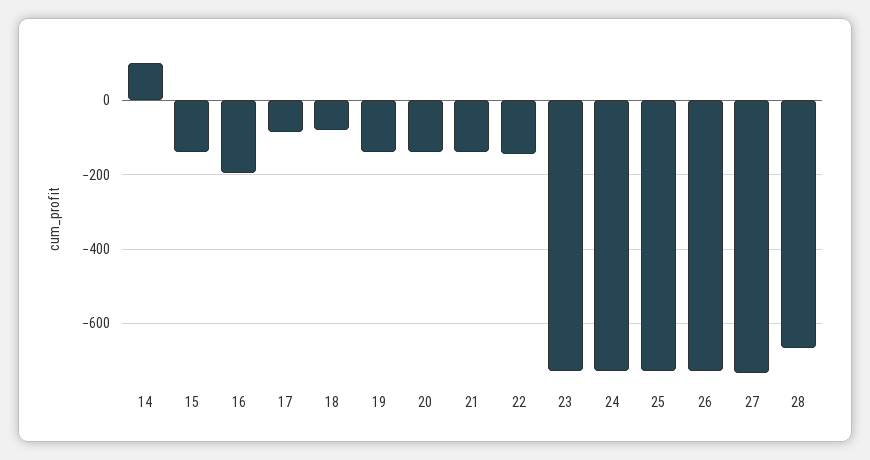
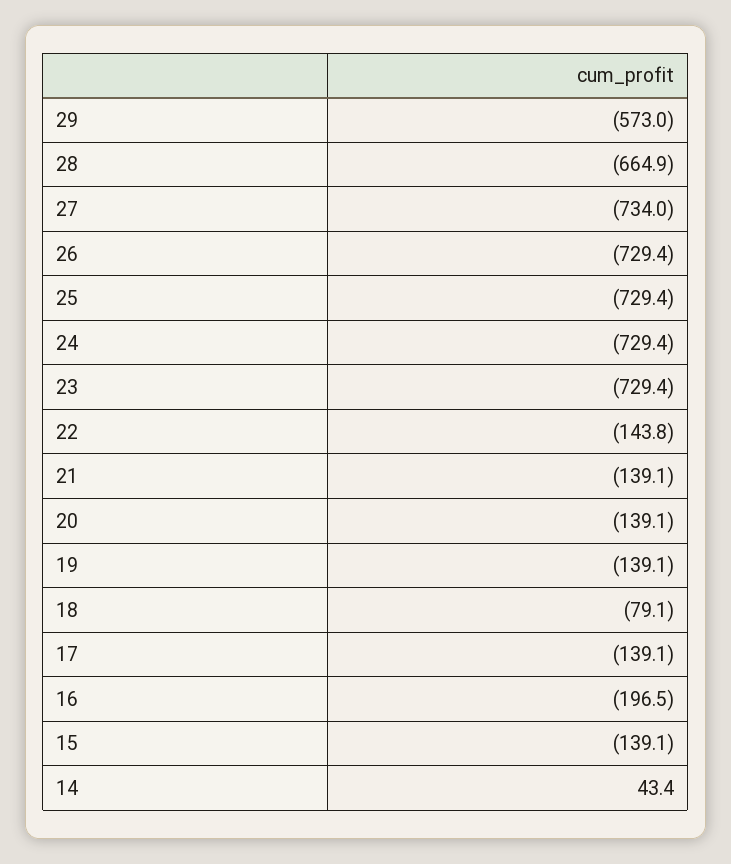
14: 100 -> 43.4
17: -80 -> -139.1
29: none -> -573

